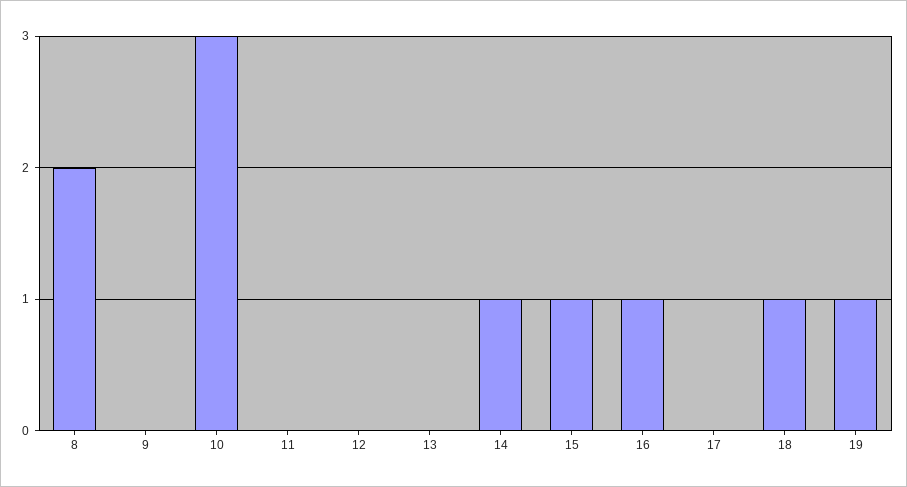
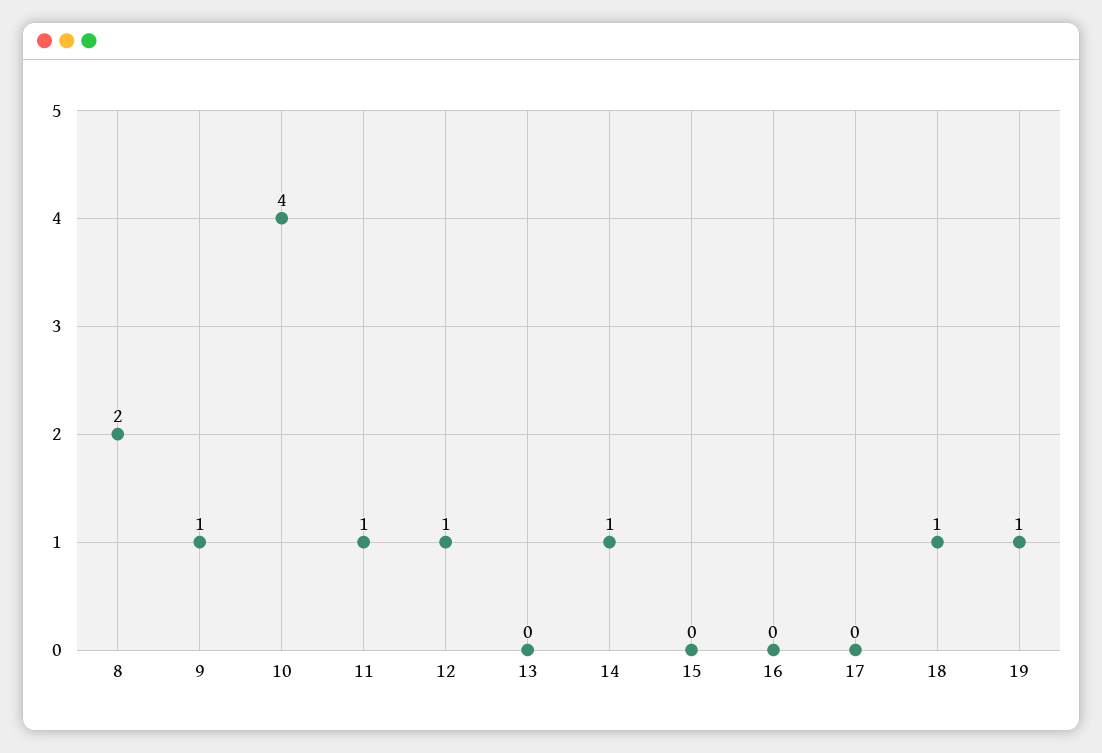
9: 0 -> 1
10: 3 -> 4
11: 0 -> 1
12: 0 -> 1
15: 1 -> 0
16: 1 -> 0

